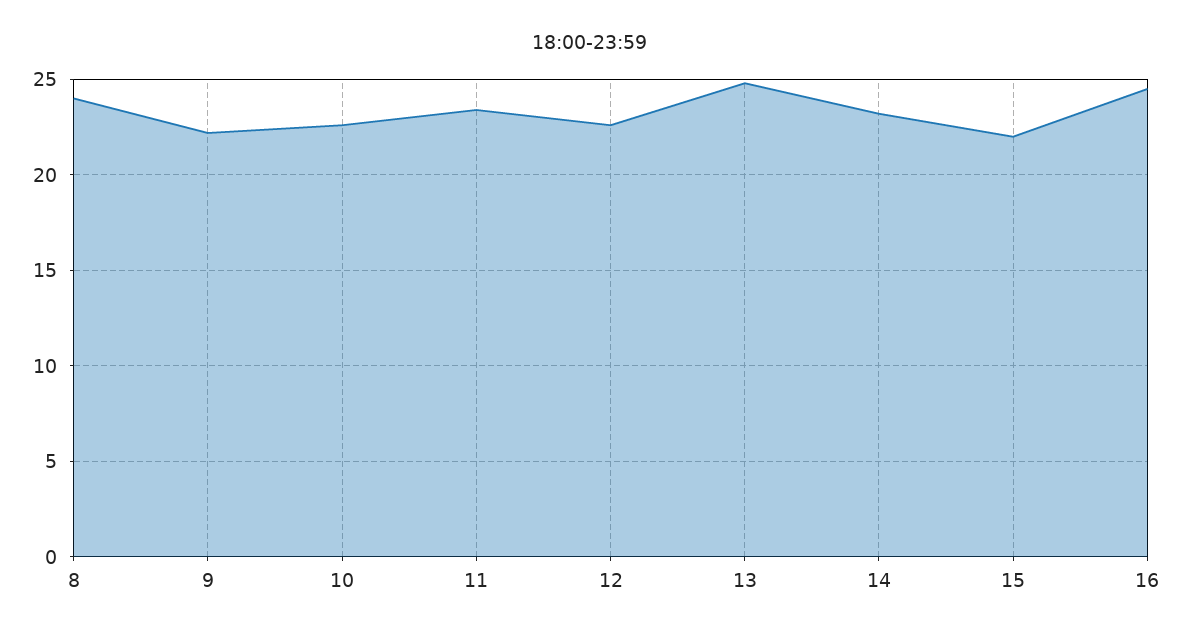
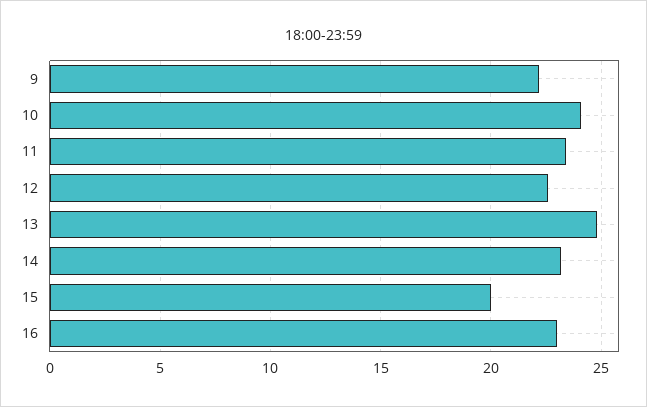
8: 24 -> none
10: 22.5 -> 24
15: 22 -> 20
16: 24.5 -> 23

